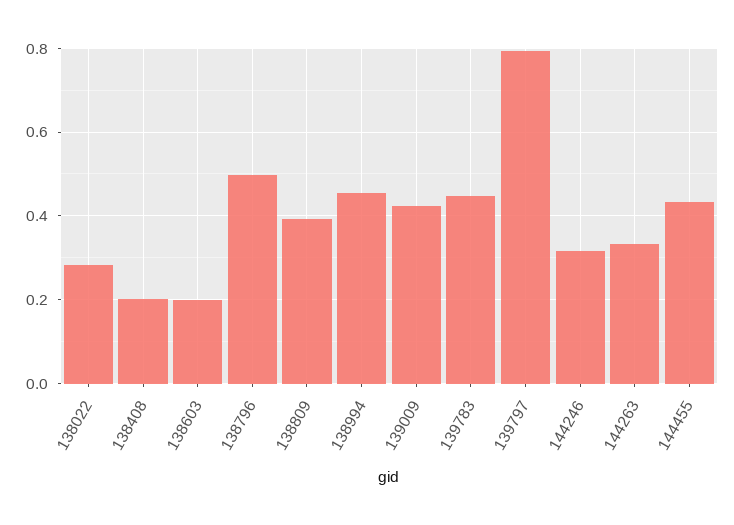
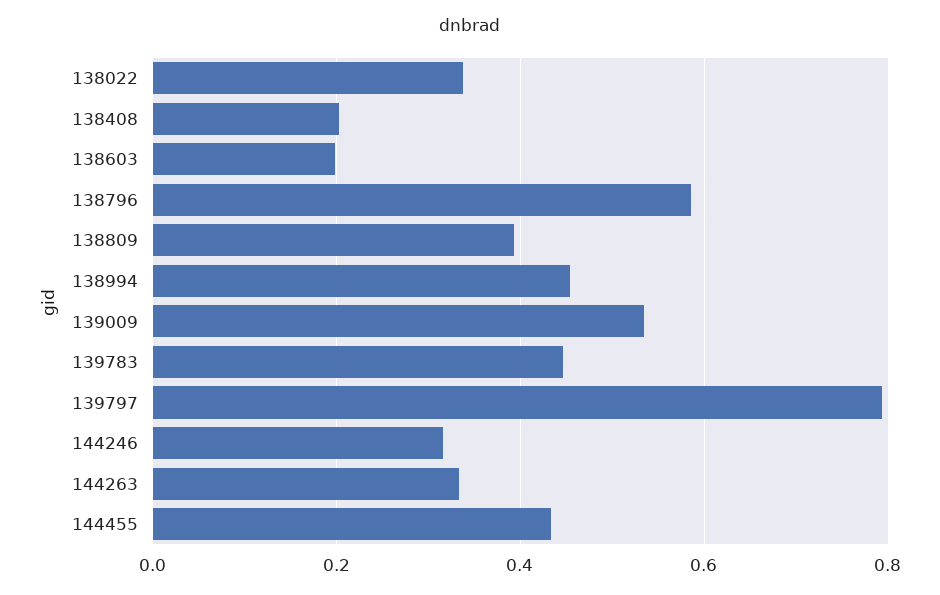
138022: 0.28 -> 0.34
138796: 0.5 -> 0.58
139009: 0.42 -> 0.54

